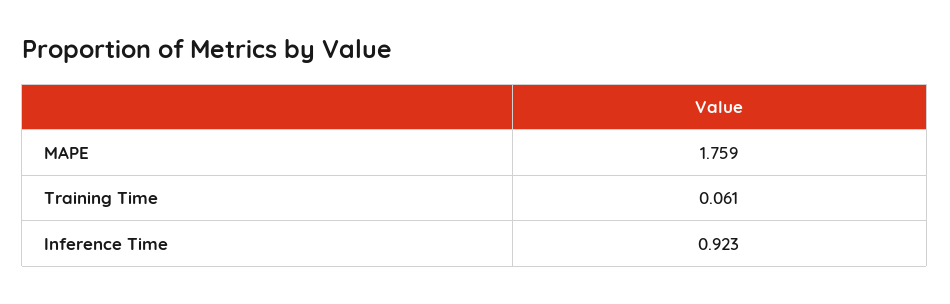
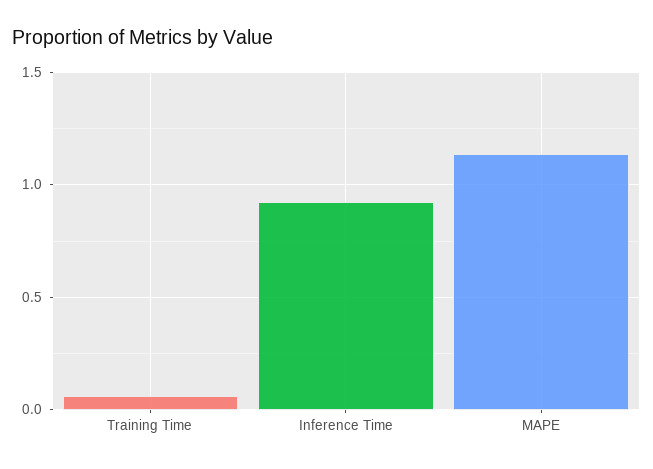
MAPE: 1.759 -> 1.15

